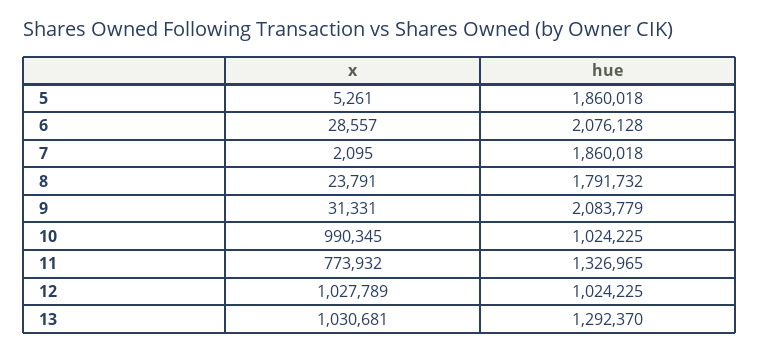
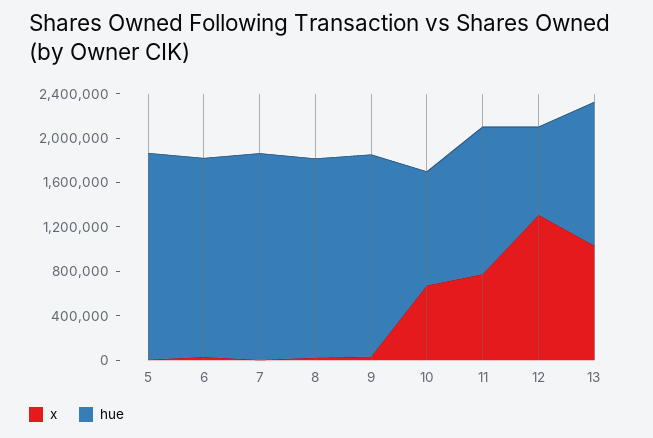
hue, 6: 2076128 -> 1800000
hue, 9: 2083779 -> 1800000
x, 10: 990345 -> 700000
x, 12: 1027789 -> 1300000
hue, 12: 1024225 -> 800000

